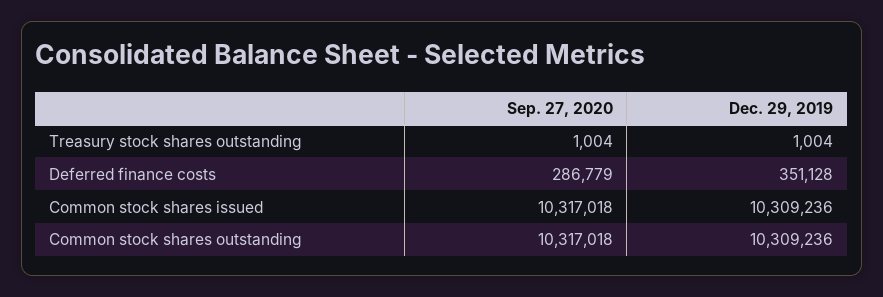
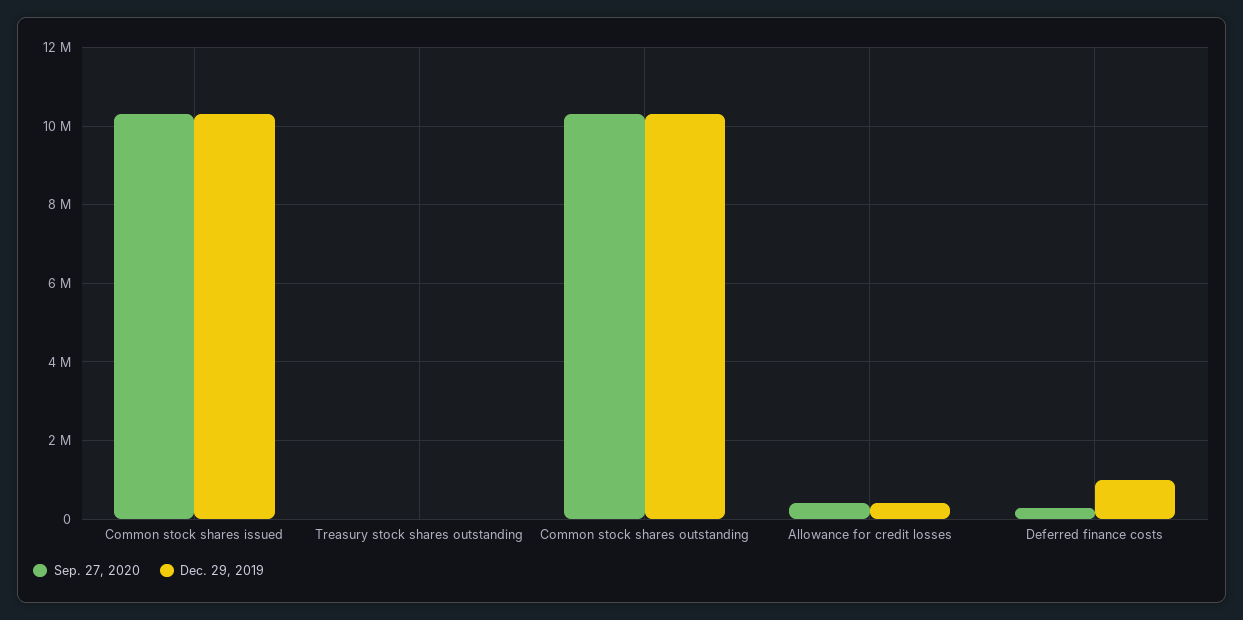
Dec. 29, 2019, Deferred finance costs: 351128 -> 1000000
Sep. 27, 2020, Allowance for credit losses: none -> 400000
Dec. 29, 2019, Allowance for credit losses: none -> 400000

